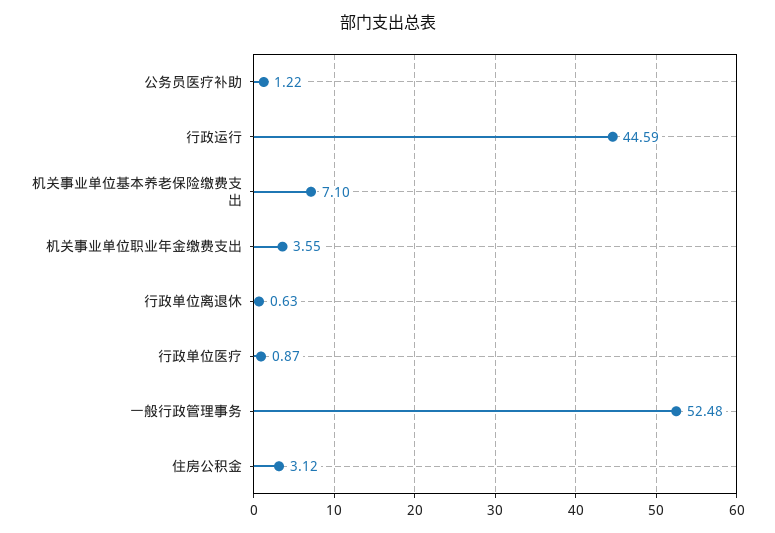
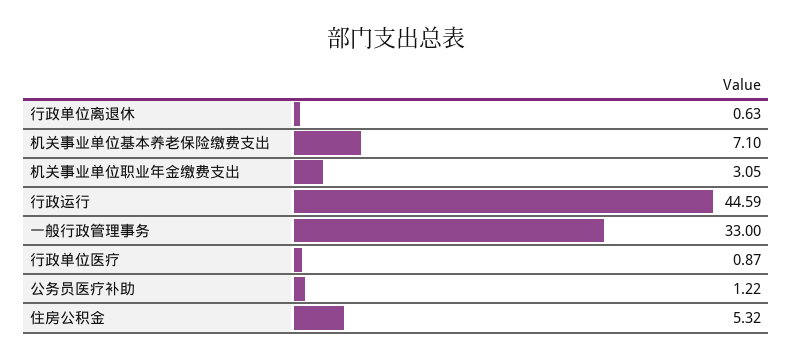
机关事业单位职业年金缴费支出: 3.55 -> 3.05
一般行政管理事务: 52.48 -> 33
住房公积金: 3.12 -> 5.32

